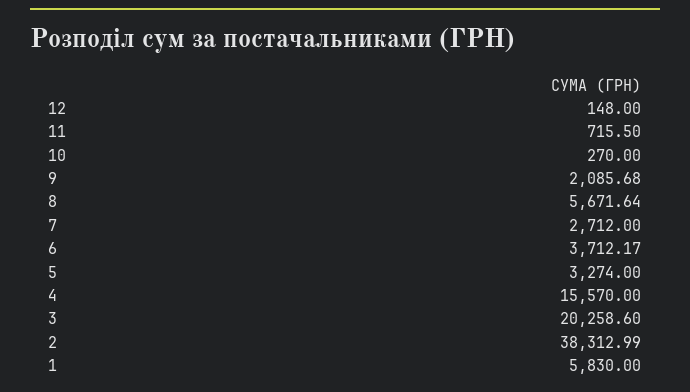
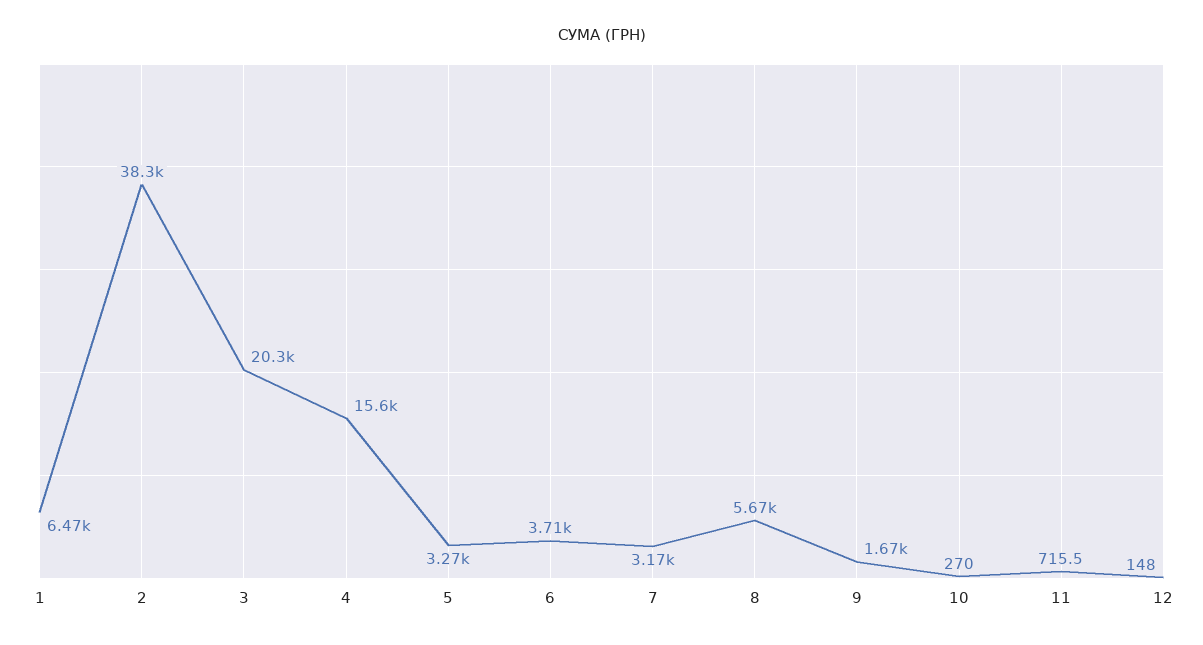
9: 2085.68 -> 1670
7: 2712 -> 3170
1: 5830 -> 6470

